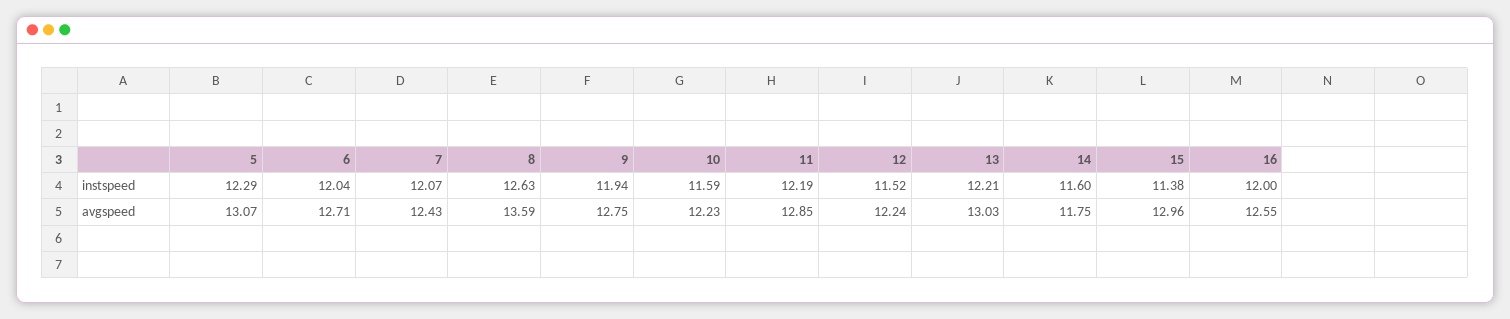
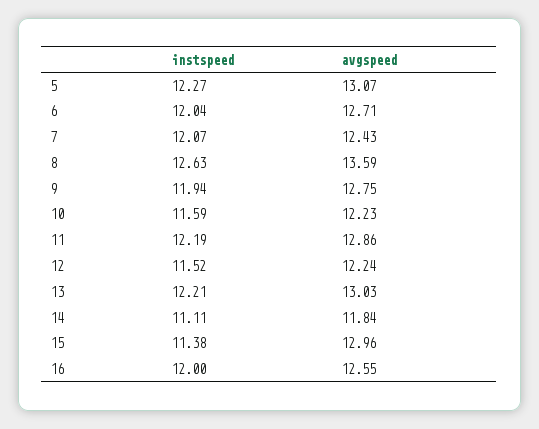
5, instspeed: 12.29 -> 12.27
14, instspeed: 11.6 -> 11.11
11, avgspeed: 12.85 -> 12.86
14, avgspeed: 11.75 -> 11.84

